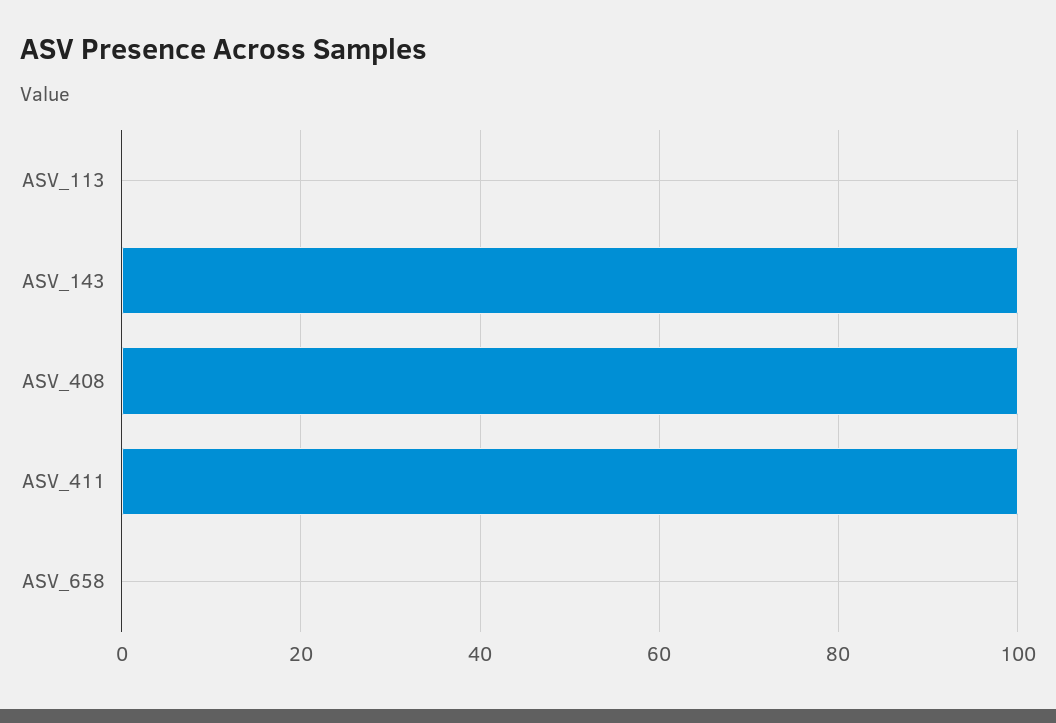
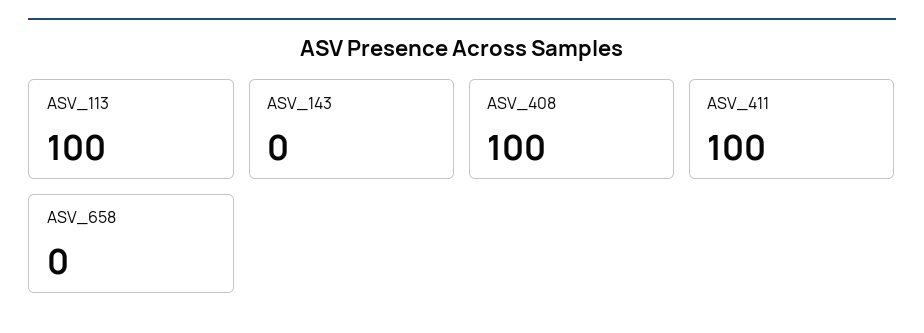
ASV_113: 0 -> 100
ASV_143: 100 -> 0

